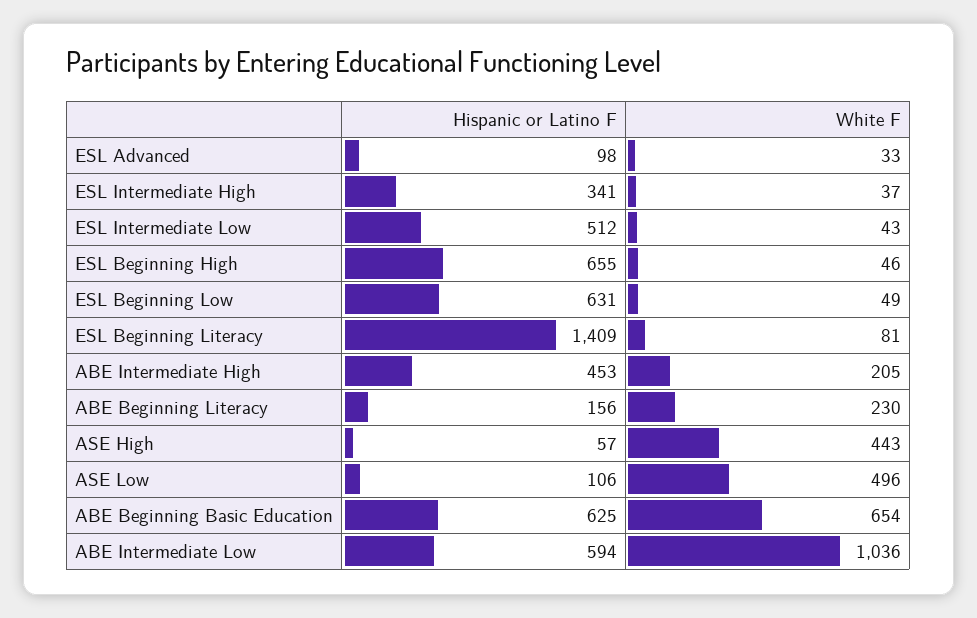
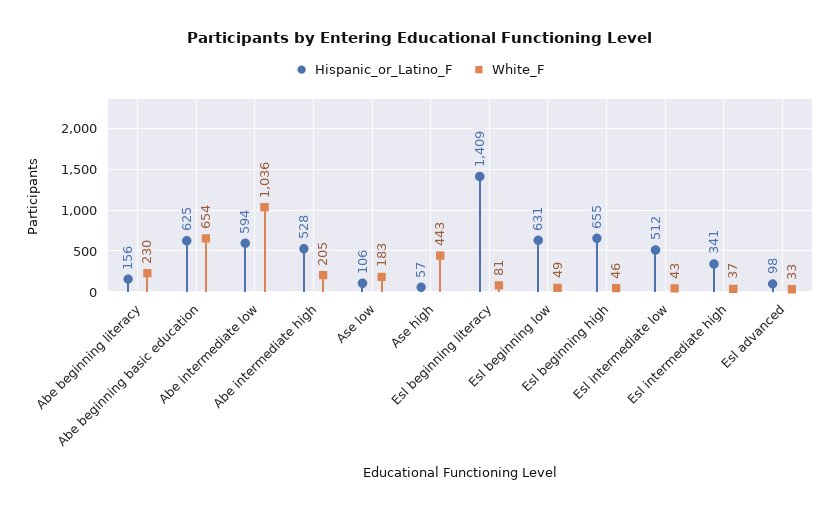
Hispanic or Latino F, ABE Intermediate High: 453 -> 528
White F, ASE Low: 496 -> 183

